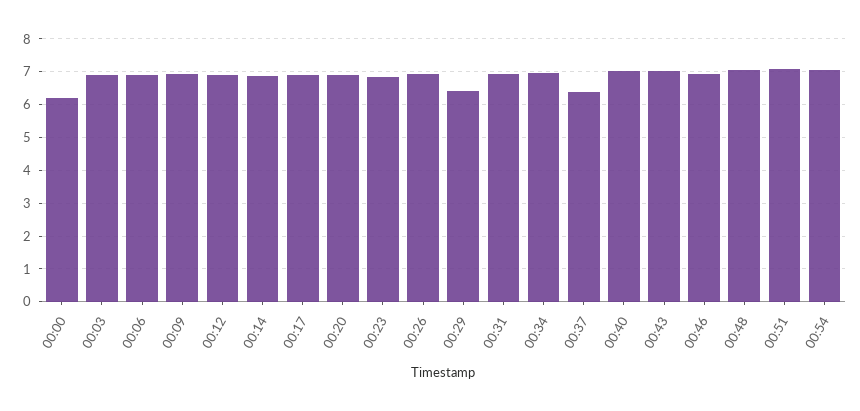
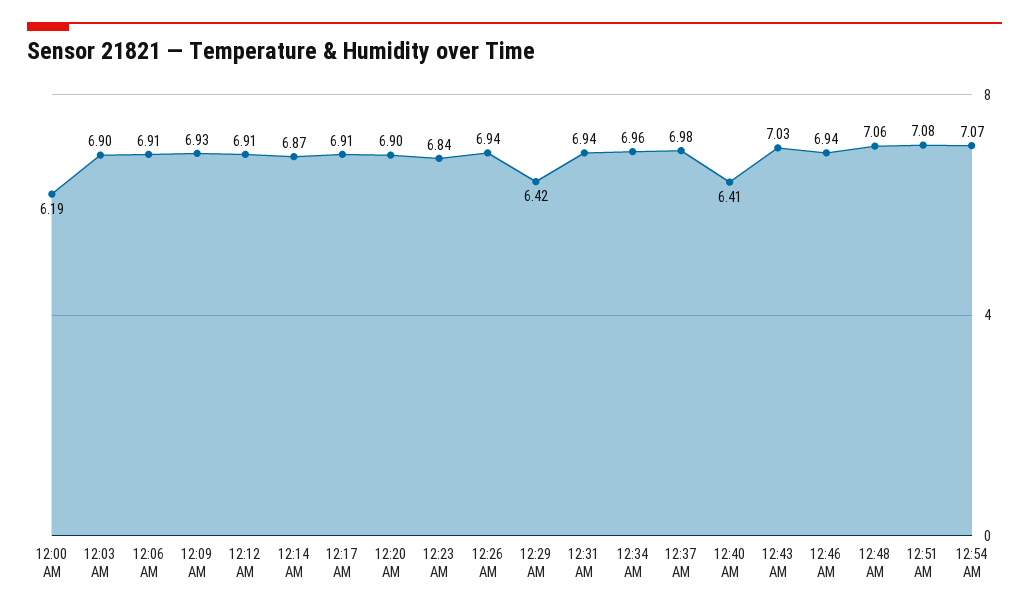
00:37: 6.4 -> 6.98
00:40: 7 -> 6.41

